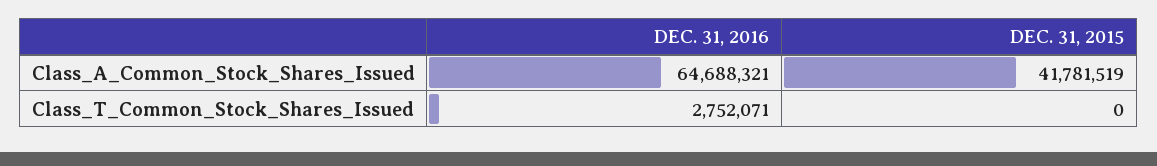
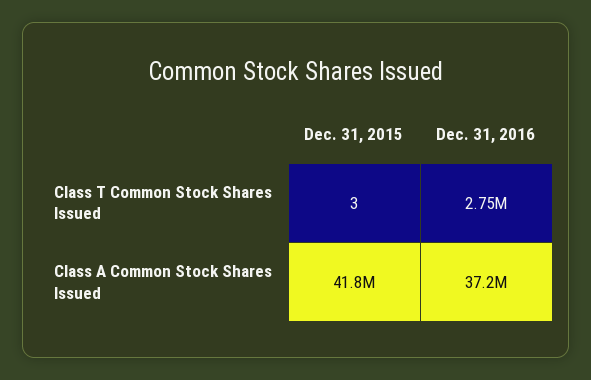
DEC. 31, 2016, Class_A_Common_Stock_Shares_Issued: 64688321 -> 37200000
DEC. 31, 2015, Class_T_Common_Stock_Shares_Issued: 0 -> 3

